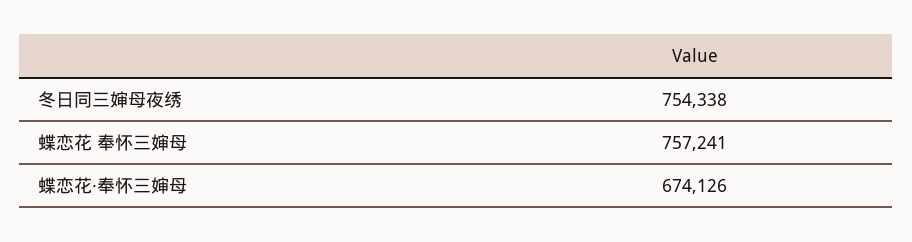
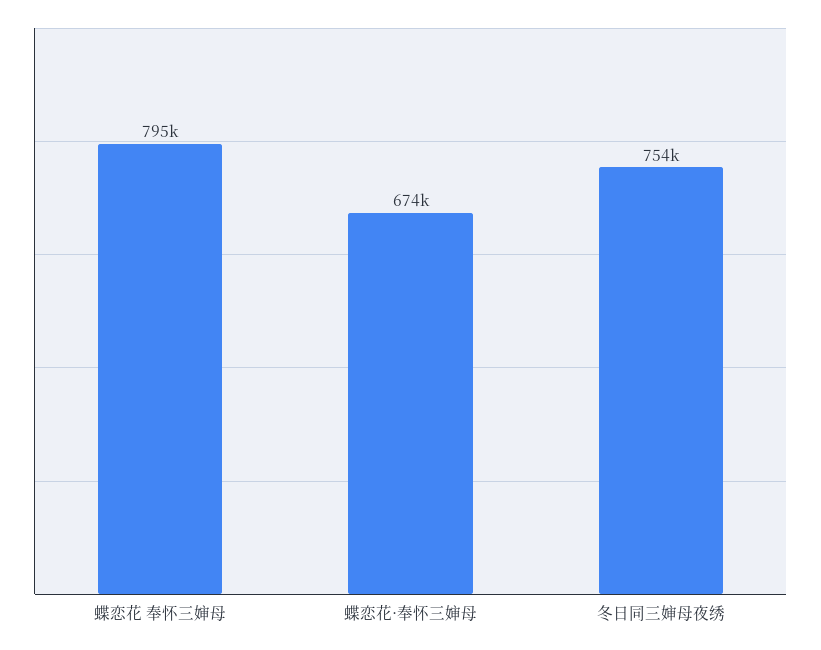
蝶恋花 奉怀三婶母: 757241 -> 795000

